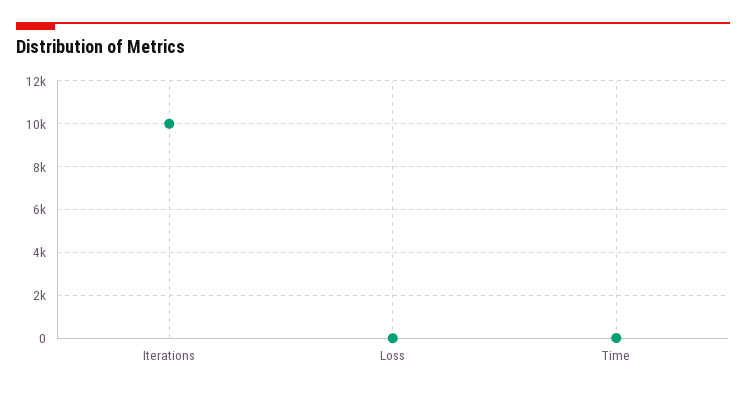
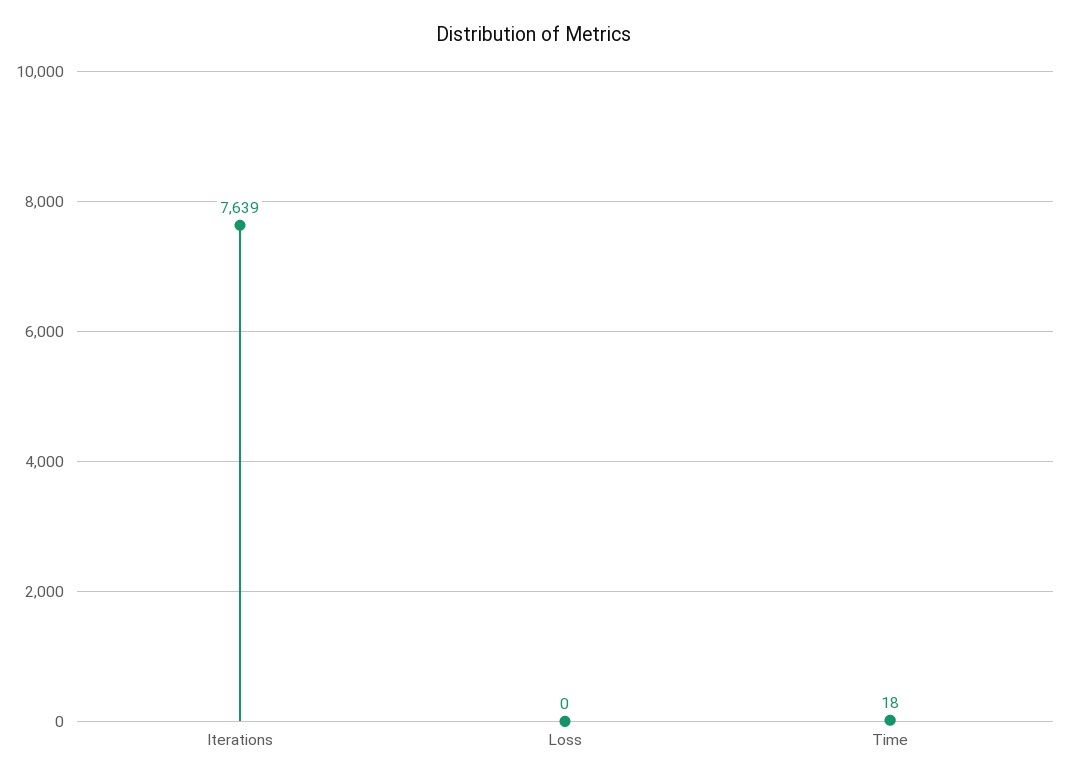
Iterations: 10000 -> 7639

